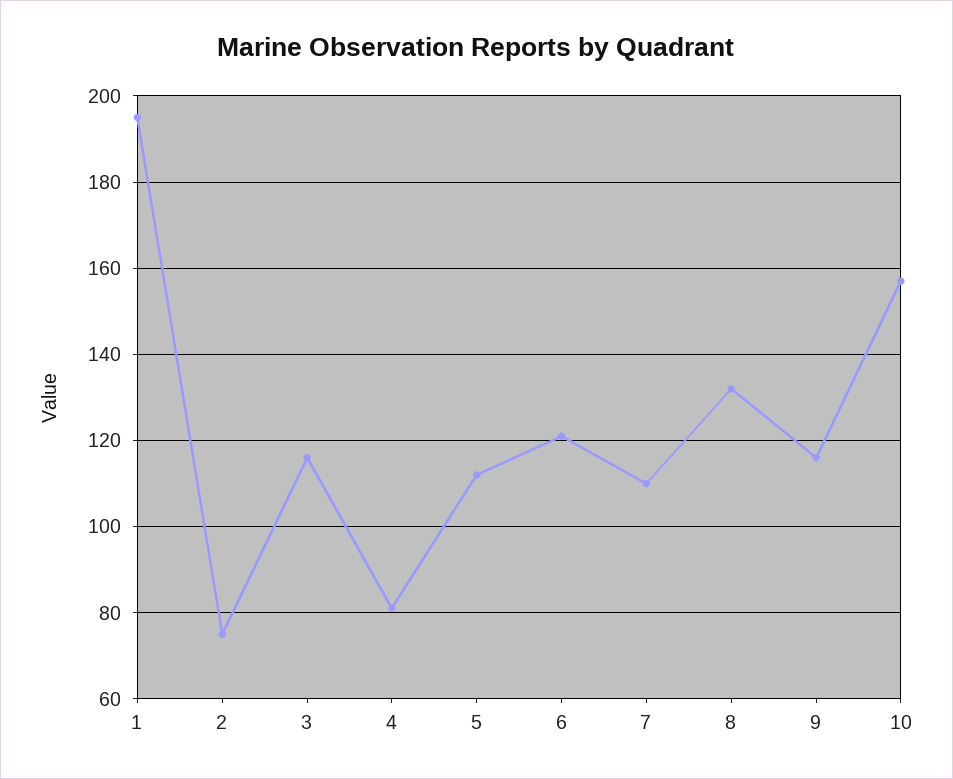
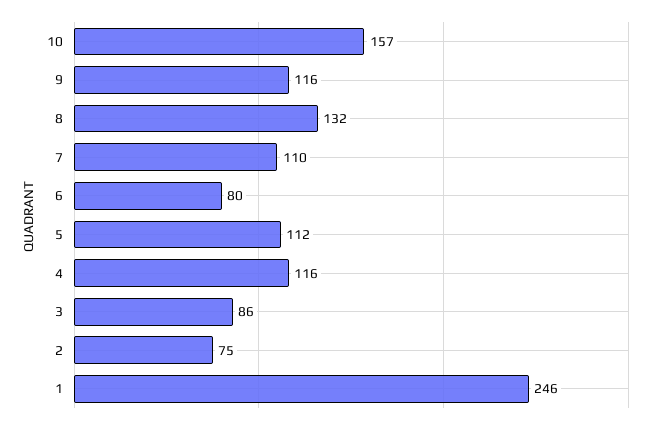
1: 195 -> 246
3: 115 -> 86
4: 80 -> 116
6: 120 -> 80

